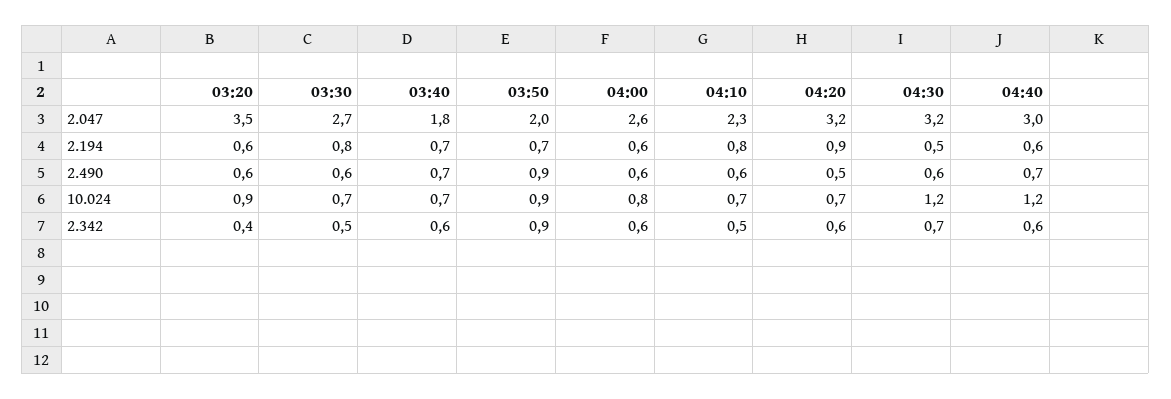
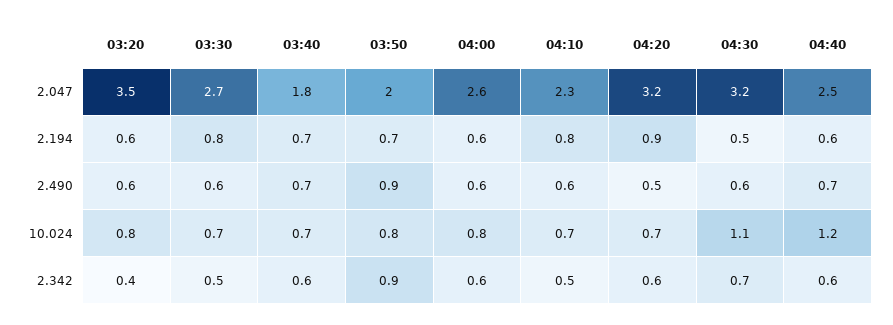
04:40, 2.047: 3 -> 2.5
03:20, 10.024: 0.9 -> 0.8
03:50, 10.024: 0.9 -> 0.8
04:30, 10.024: 1.2 -> 1.1

